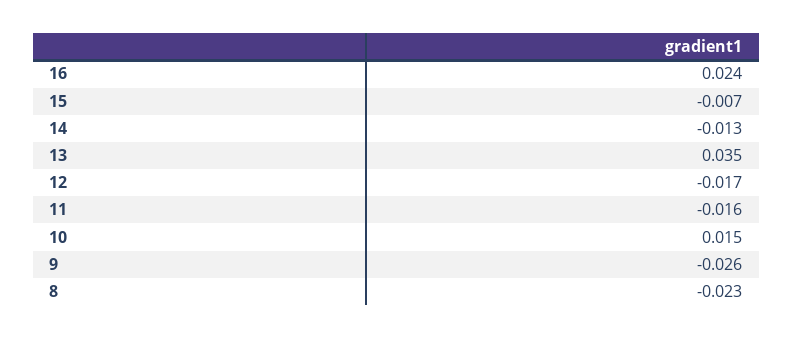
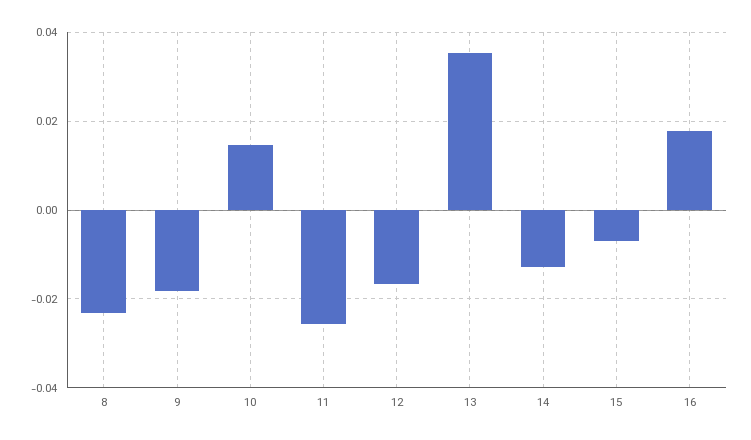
16: 0.024 -> 0.018
11: -0.016 -> -0.026
9: -0.026 -> -0.018

